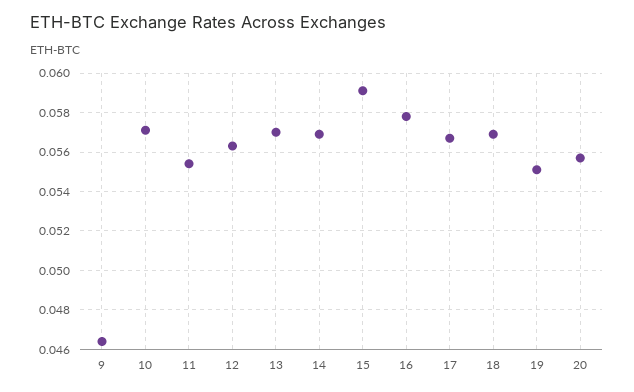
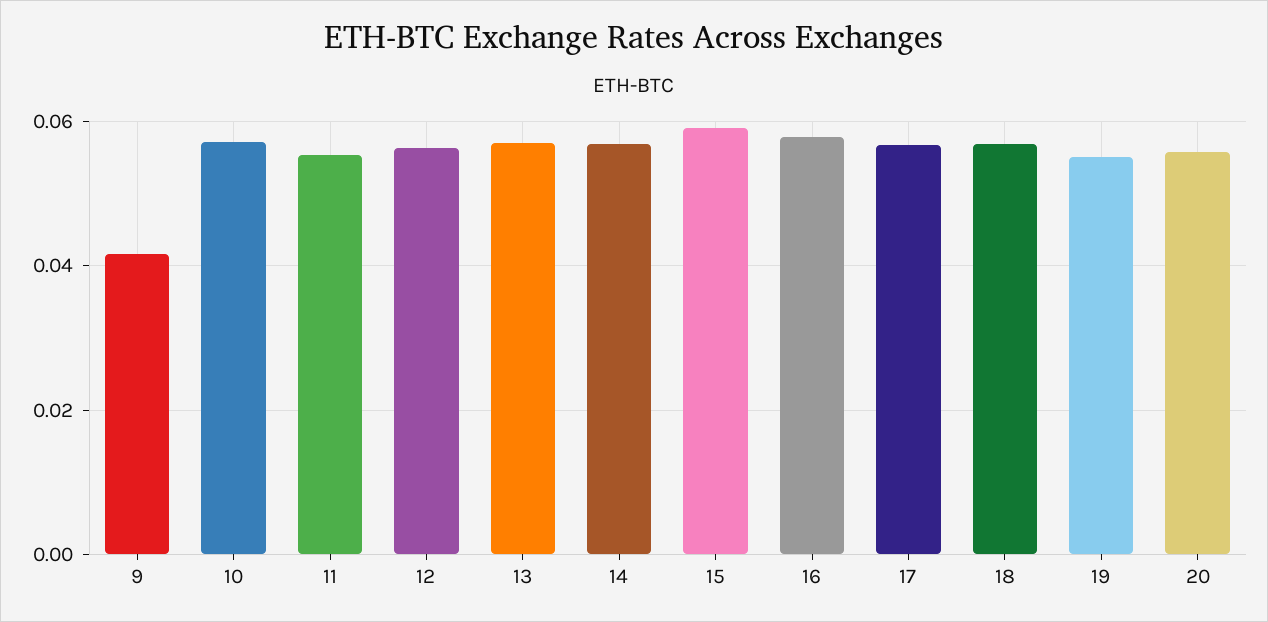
9: 0.0465 -> 0.042

